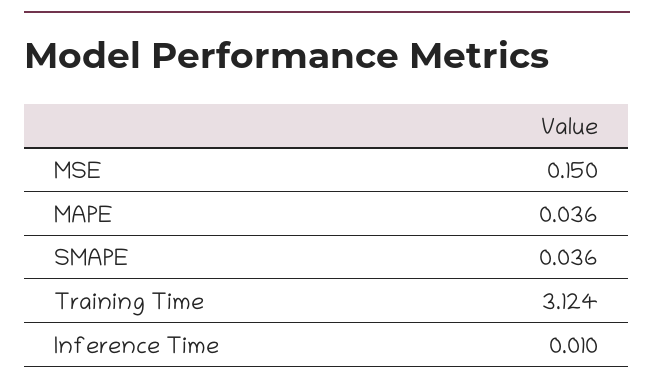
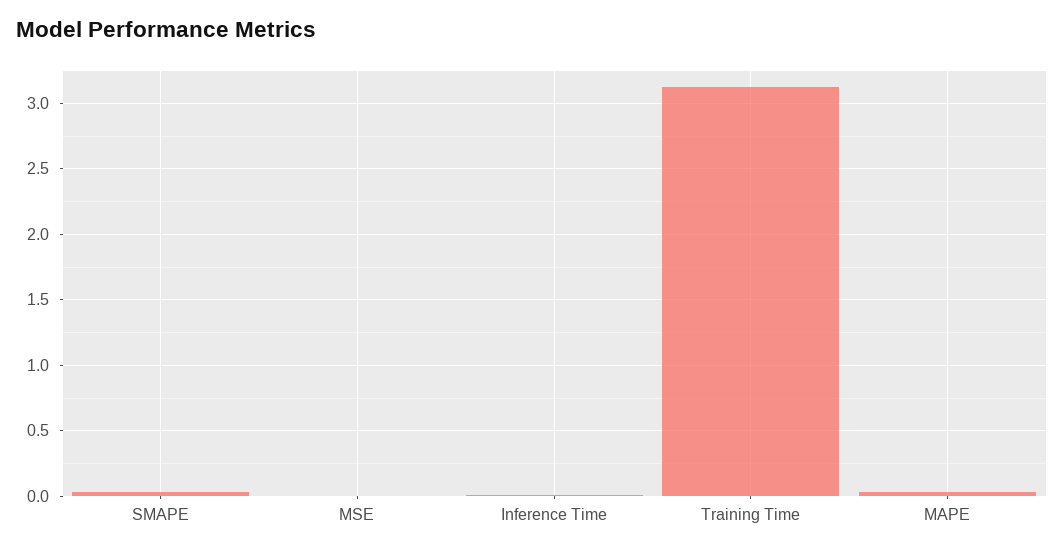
MSE: 0.15 -> 0

